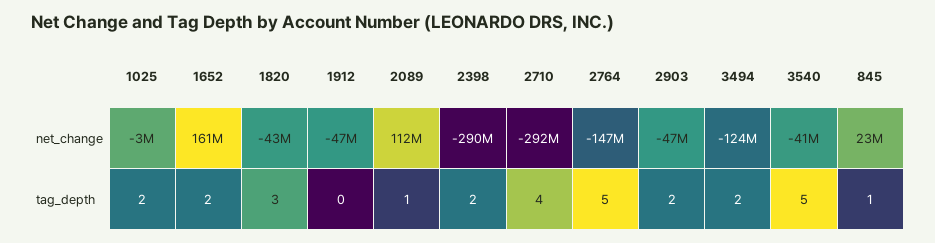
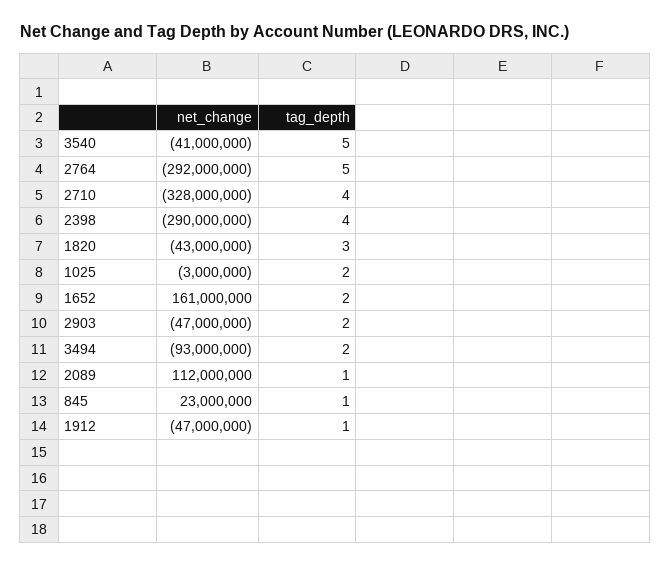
2710, net_change: -292000000 -> -328000000
2764, net_change: -147000000 -> -292000000
3494, net_change: -124000000 -> -93000000
1912, tag_depth: 0 -> 1
2398, tag_depth: 2 -> 4

